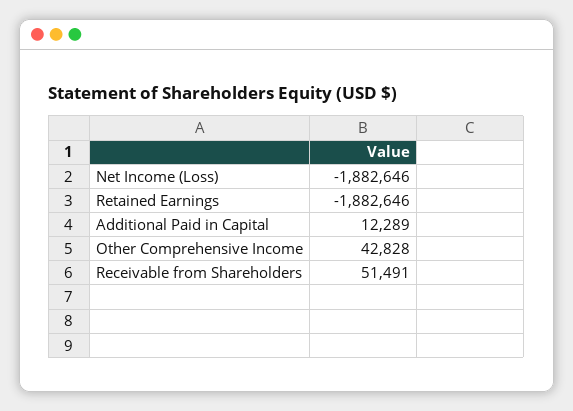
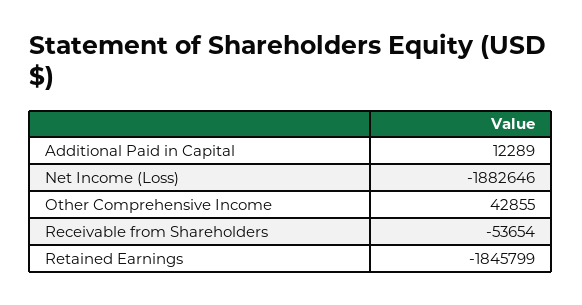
Retained Earnings: -1882646 -> -1845799
Other Comprehensive Income: 42828 -> 42855
Receivable from Shareholders: 51491 -> -53654

